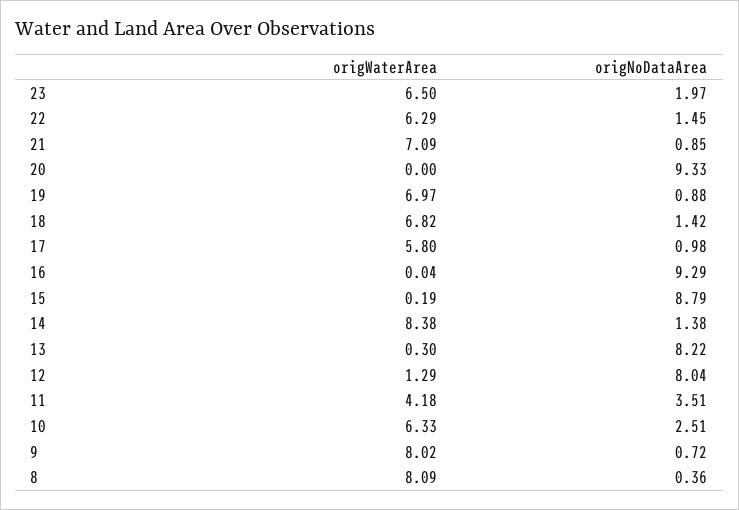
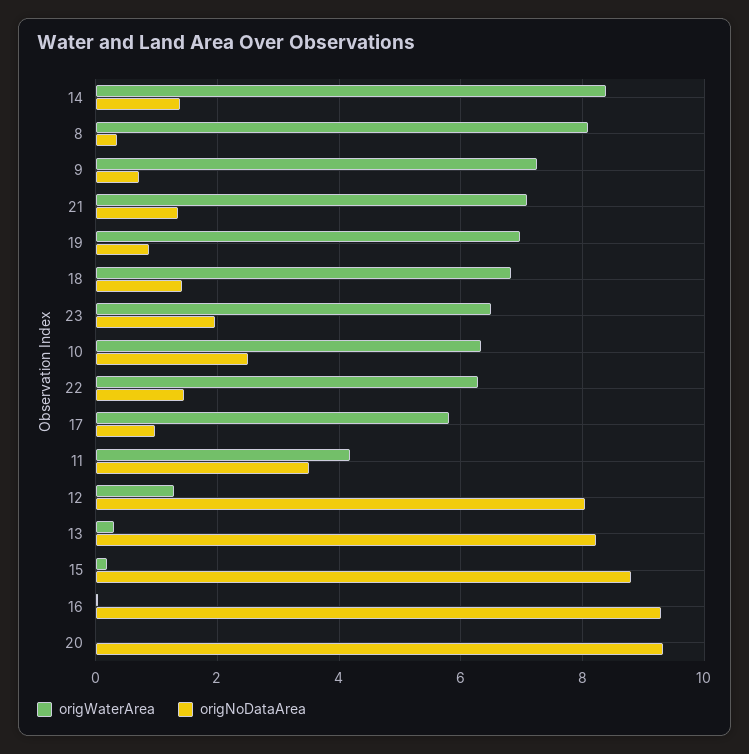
origNoDataArea, 21: 0.85 -> 1.4
origWaterArea, 9: 8.02 -> 7.2

